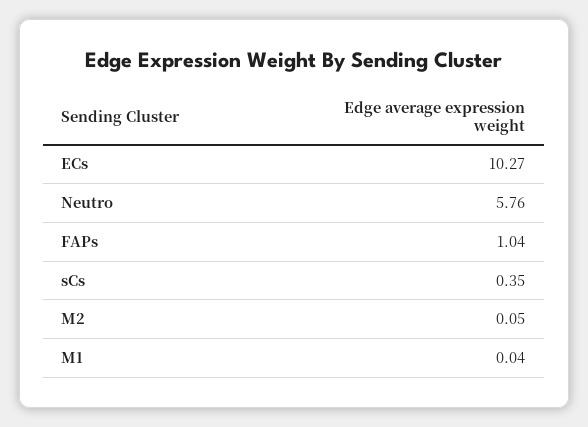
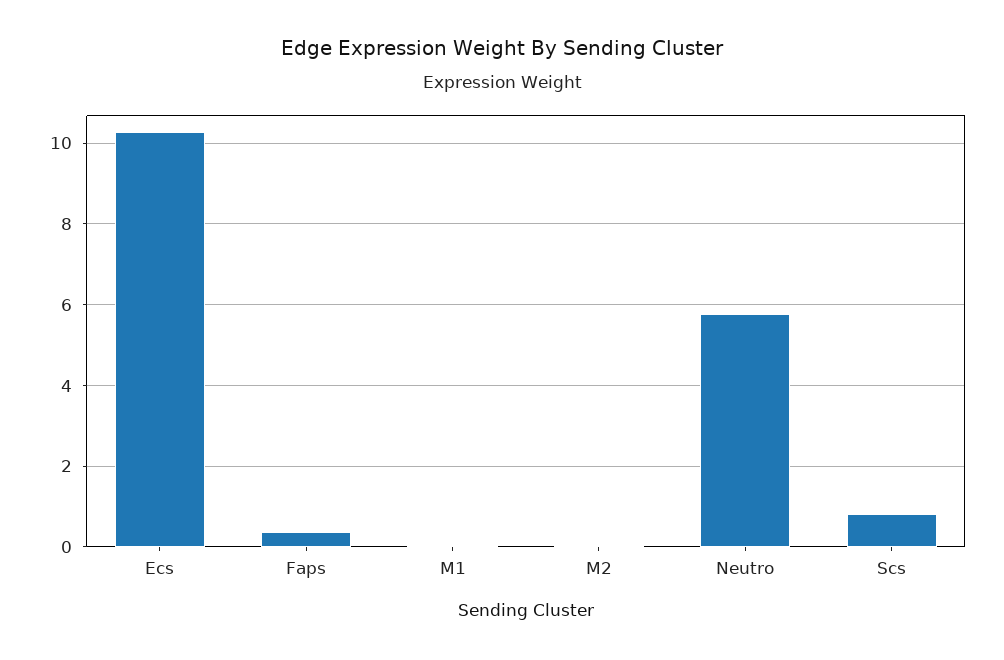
FAPs: 1.04 -> 0.4
sCs: 0.35 -> 0.8

